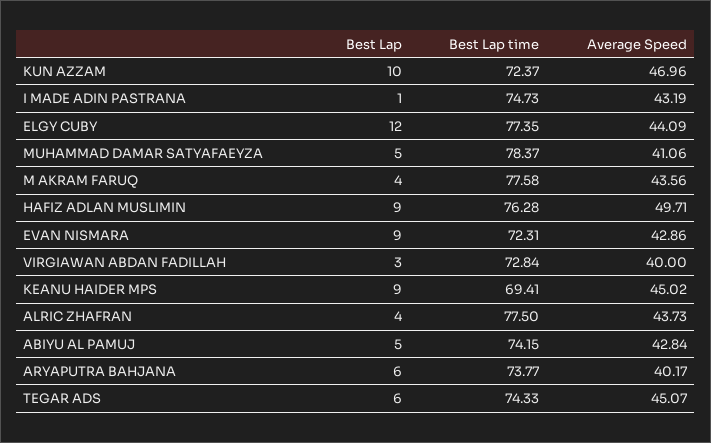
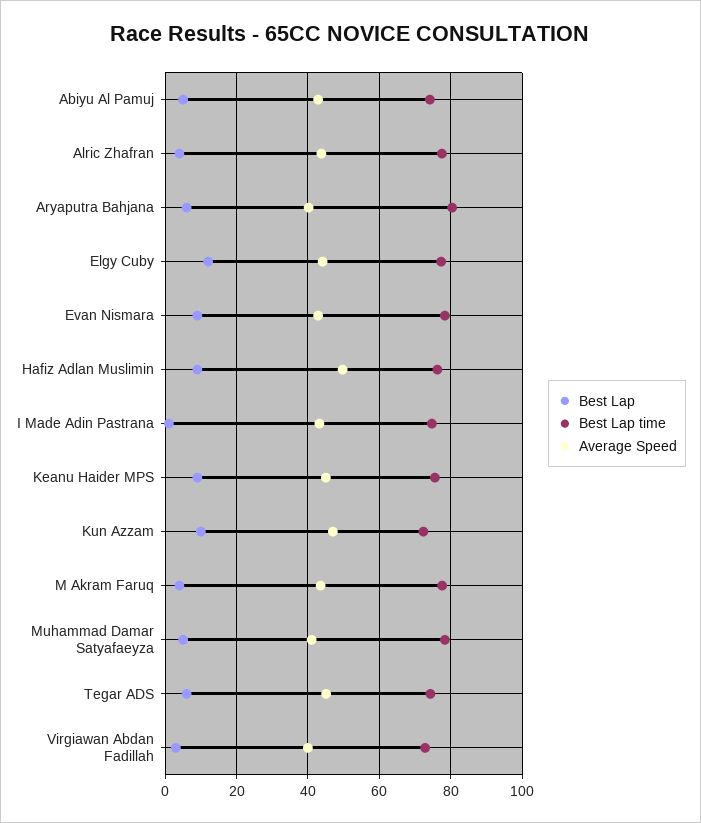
Best Lap time, EVAN NISMARA: 72.31 -> 78
Best Lap time, KEANU HAIDER MPS: 69.41 -> 76
Best Lap time, ARYAPUTRA BAHJANA: 73.77 -> 80

